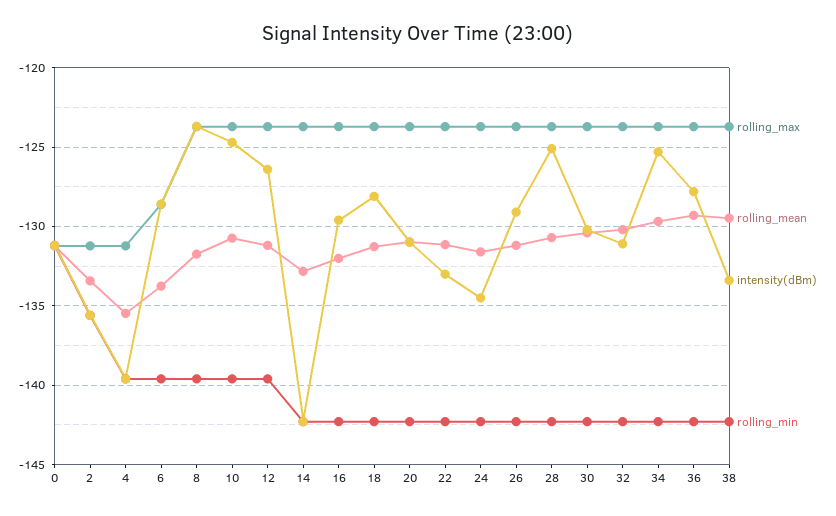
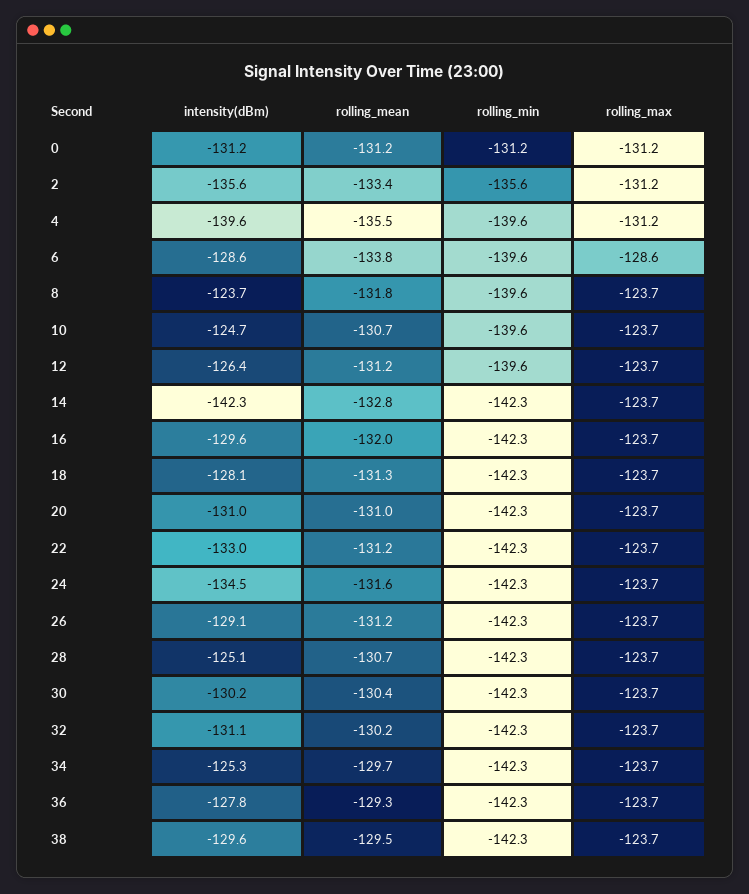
intensity(dBm), 38: -133.5 -> -129.6

